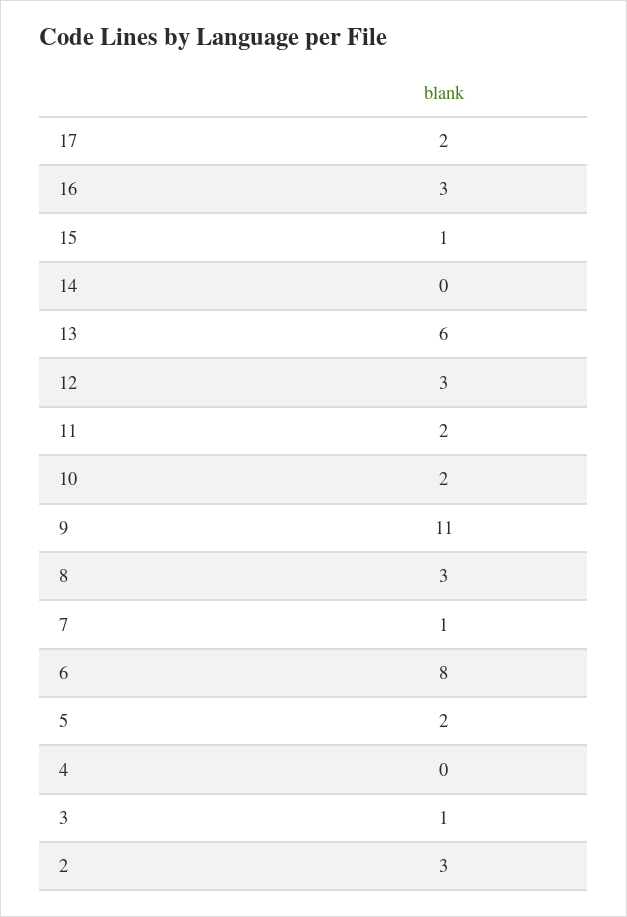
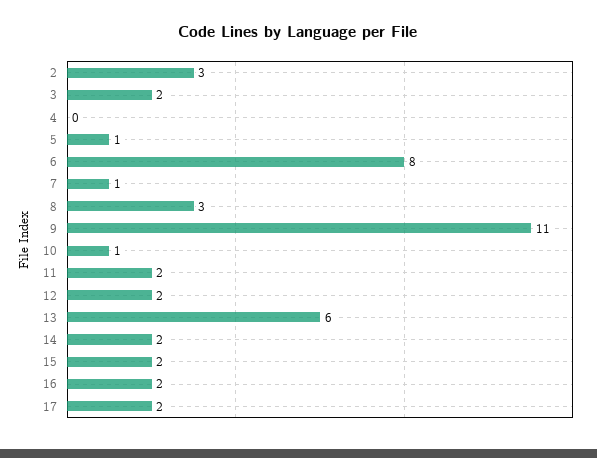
16: 3 -> 2
15: 1 -> 2
14: 0 -> 2
12: 3 -> 2
10: 2 -> 1
5: 2 -> 1
3: 1 -> 2

